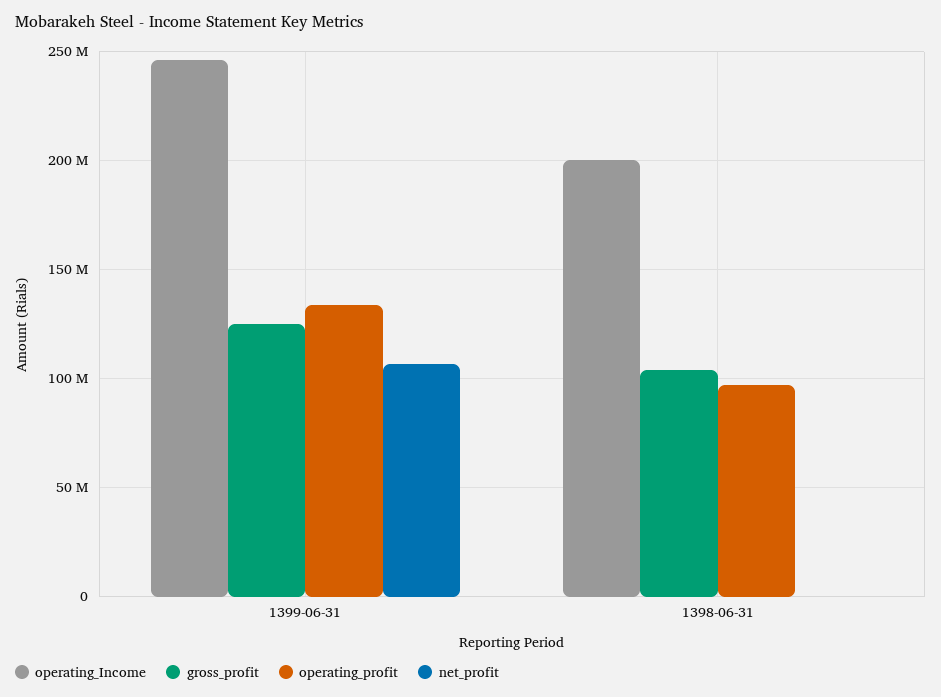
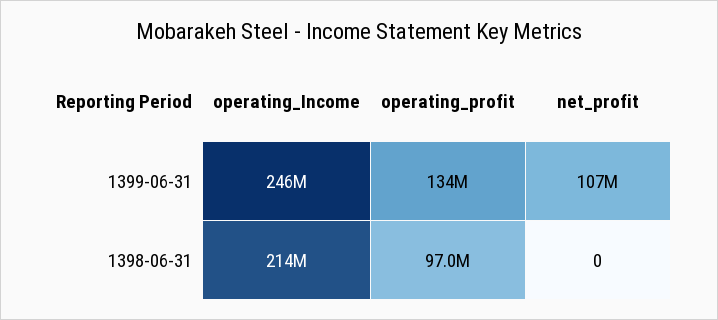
gross_profit, 1399-06-31: 125000000 -> none
operating_Income, 1398-06-31: 200000000 -> 214000000
gross_profit, 1398-06-31: 105000000 -> none

